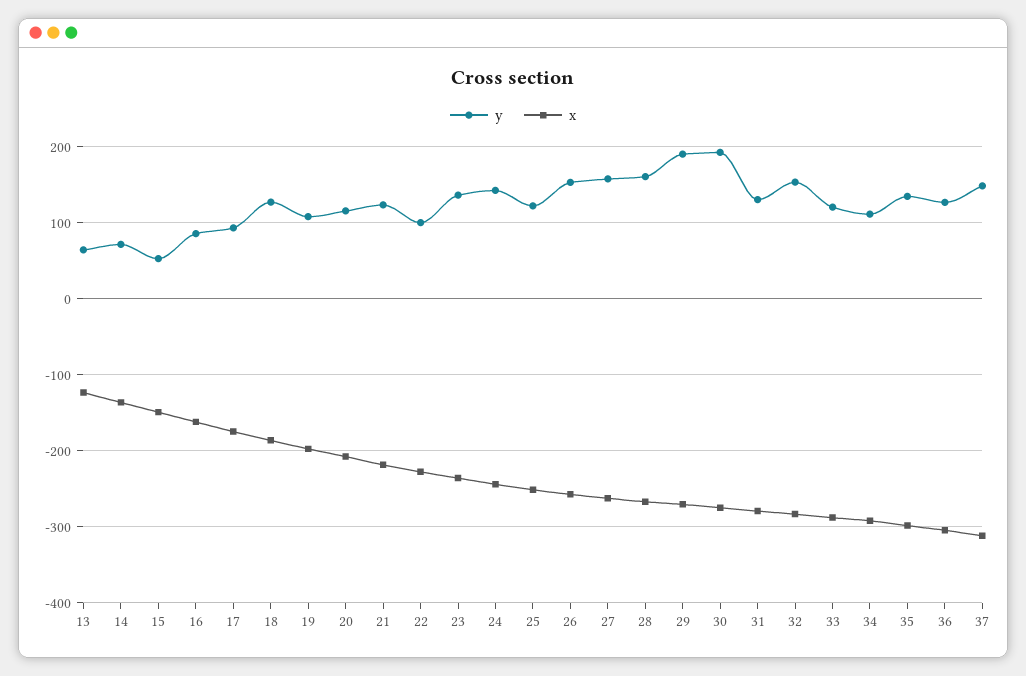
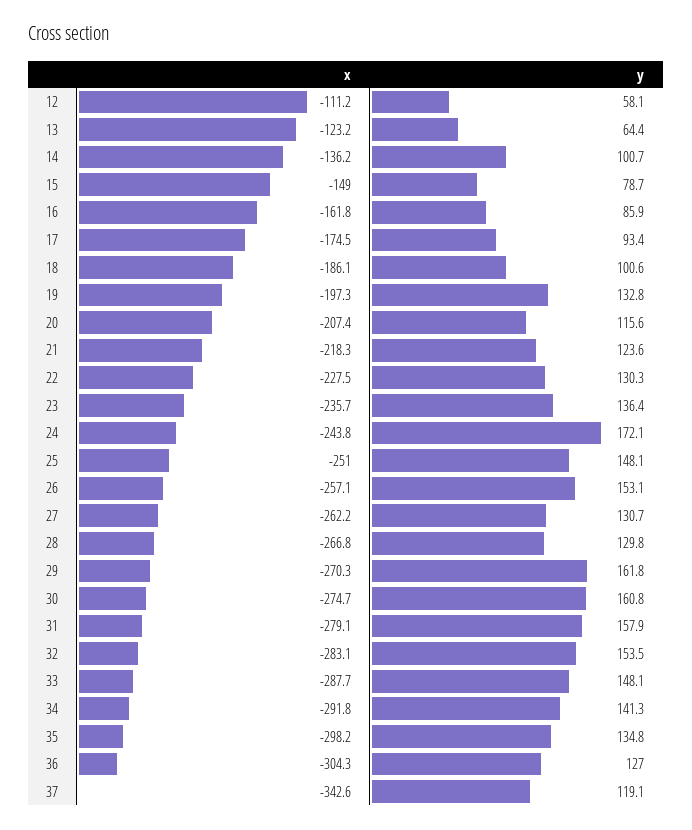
y, 14: 70 -> 100.7
y, 15: 50 -> 78.7
y, 18: 130 -> 100.6
y, 19: 110 -> 132.8
y, 22: 100 -> 130.3
y, 24: 140 -> 172.1
y, 25: 120 -> 148.1
y, 27: 160 -> 130.7
y, 28: 160 -> 129.8
y, 29: 190 -> 161.8
y, 30: 190 -> 160.8
y, 31: 130 -> 157.9
y, 33: 120 -> 148.1
y, 34: 110 -> 141.3
y, 37: 150 -> 119.1
x, 37: -310 -> -342.6
x, 12: none -> -111.2
y, 12: none -> 58.1

